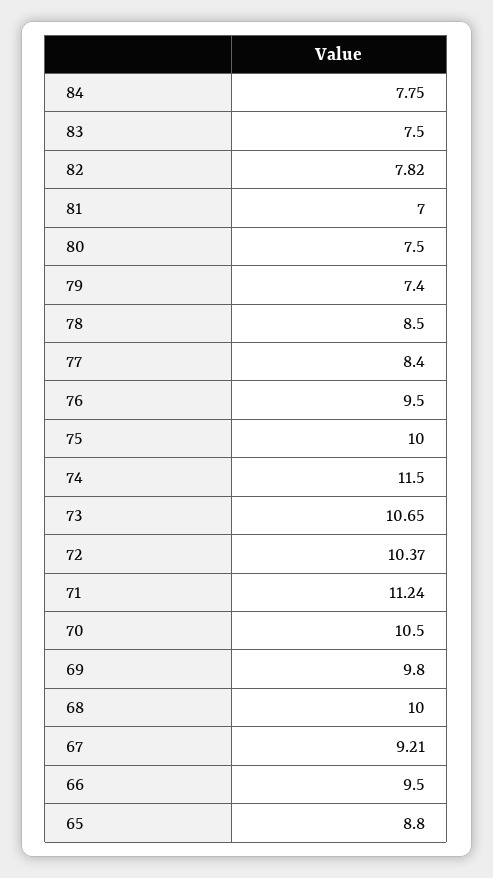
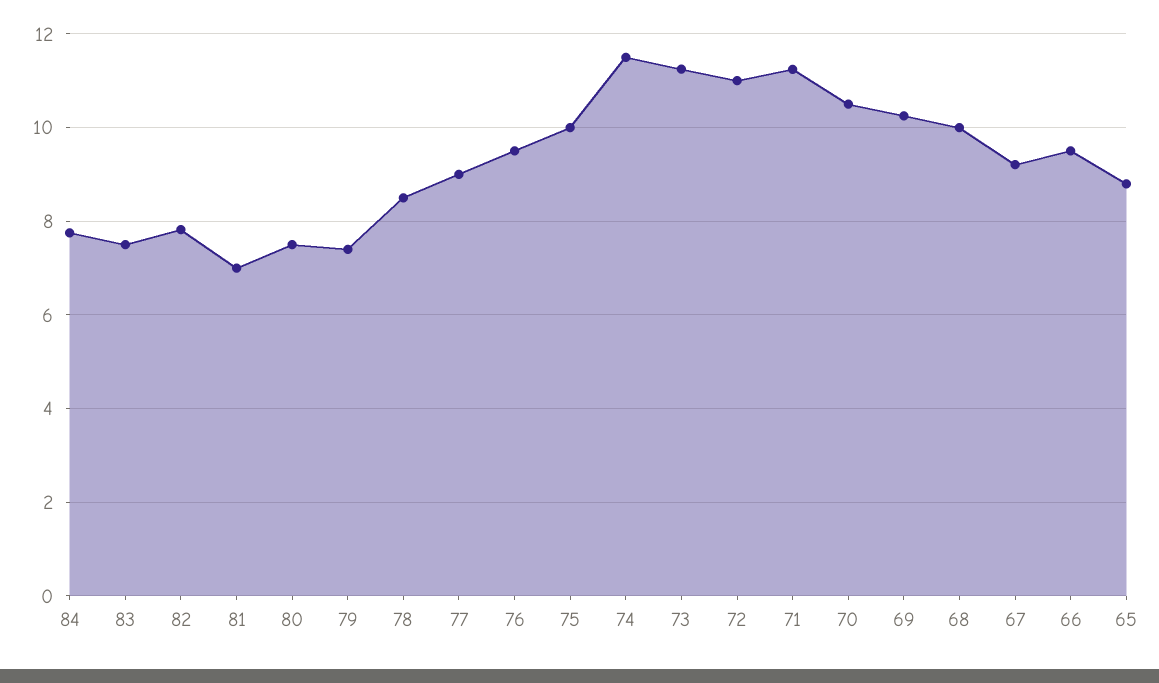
77: 8.4 -> 9
73: 10.65 -> 11.2
72: 10.37 -> 11
69: 9.8 -> 10.2

